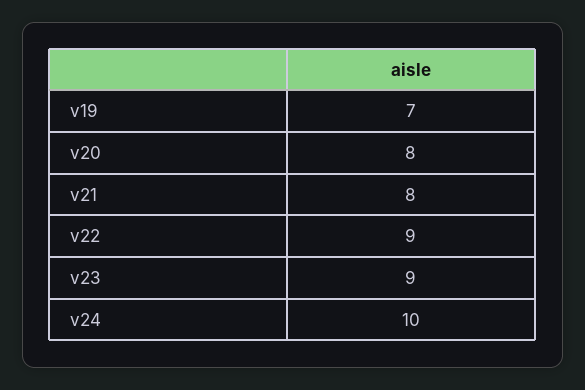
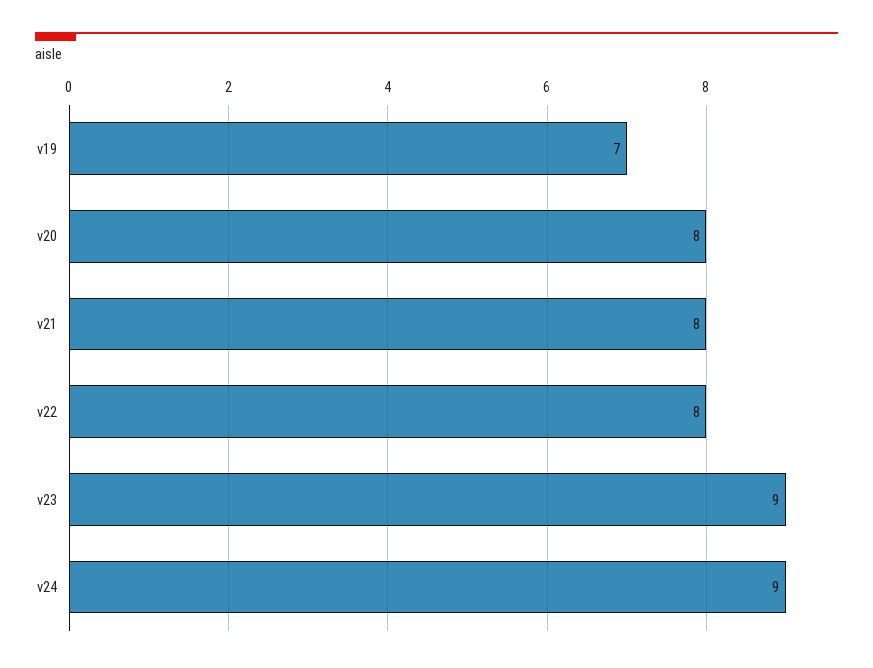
v22: 9 -> 8
v24: 10 -> 9

